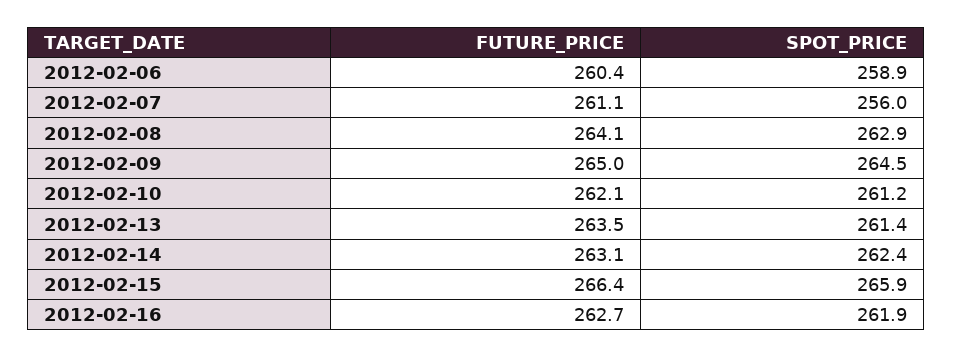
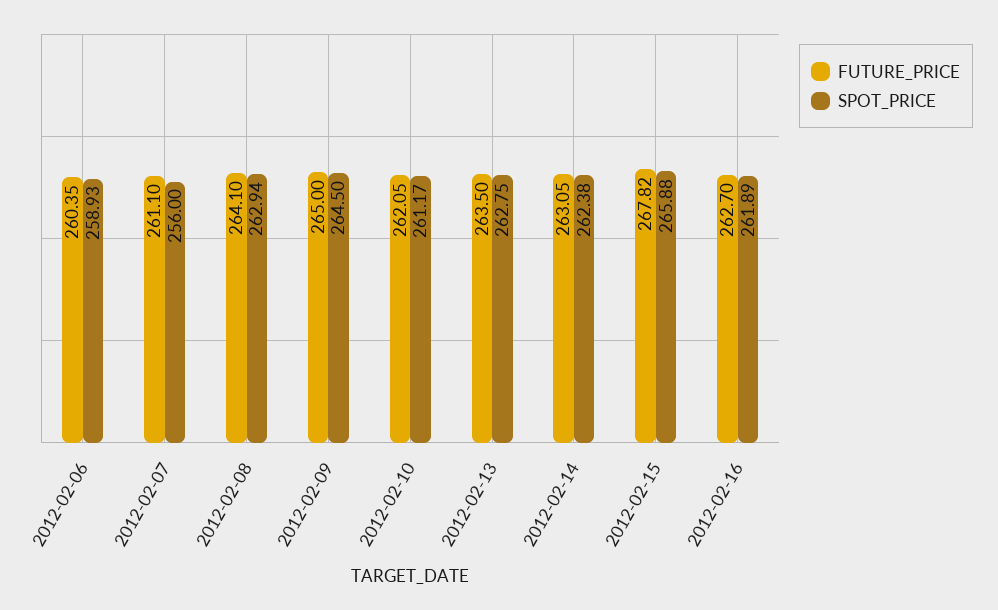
SPOT_PRICE, 2012-02-13: 261.4 -> 262.75
FUTURE_PRICE, 2012-02-15: 266.4 -> 267.82

